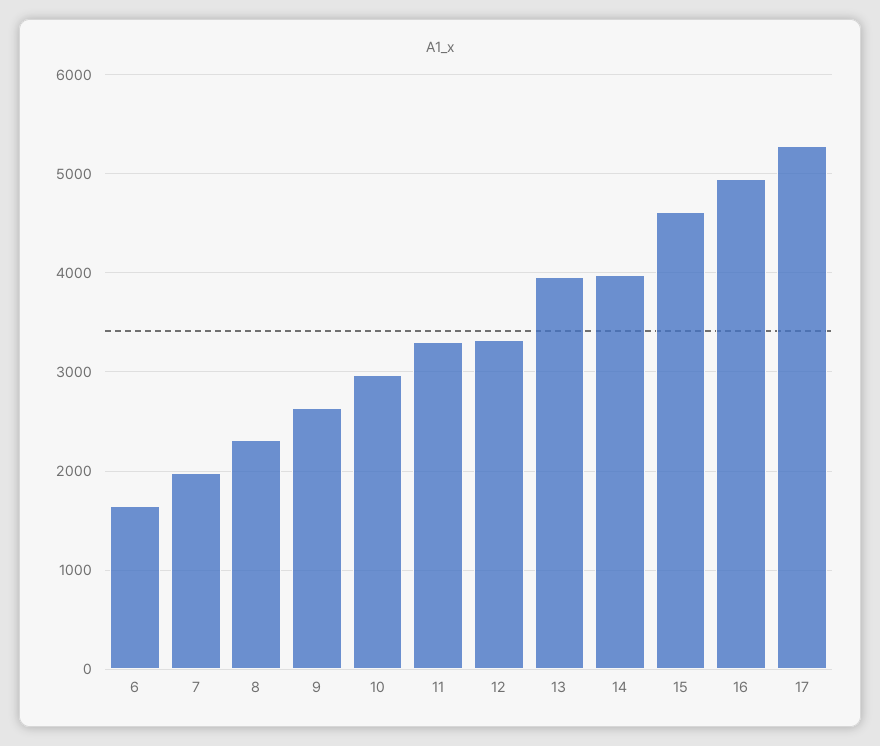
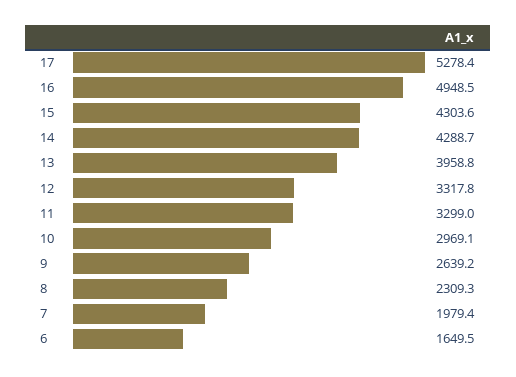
14: 4000 -> 4288.7
15: 4600 -> 4303.6

